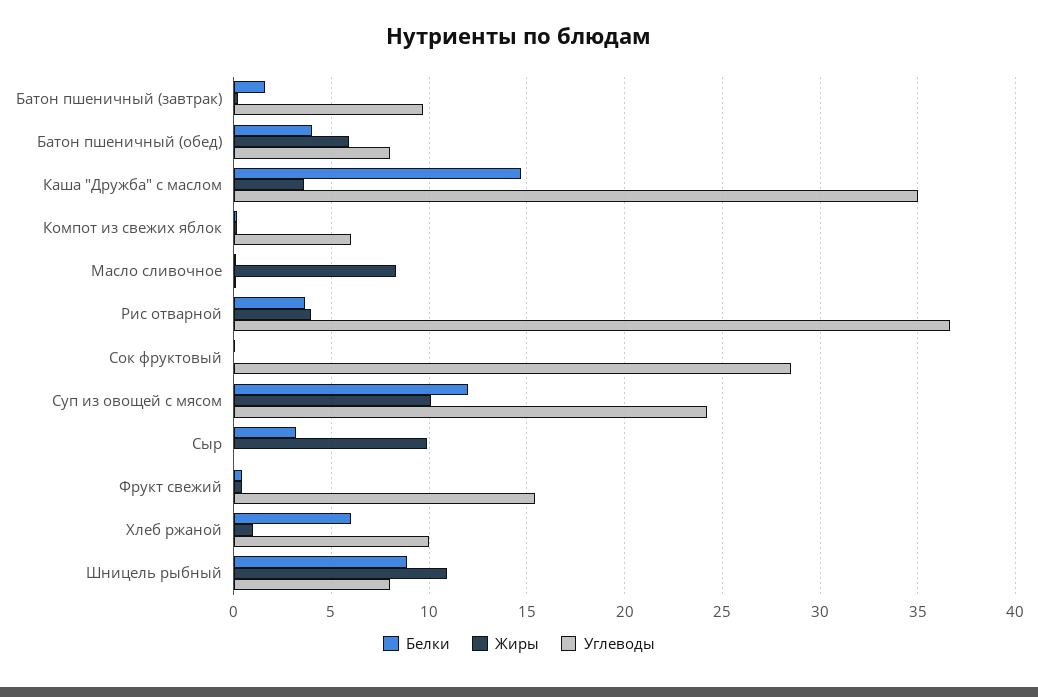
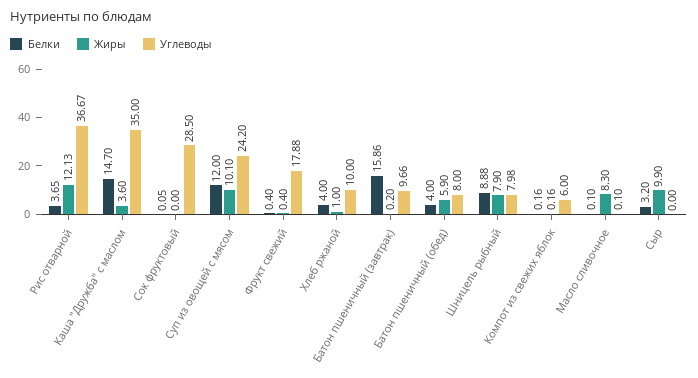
Белки, Батон пшеничный (завтрак): 1.5 -> 15.86
Жиры, Рис отварной: 4 -> 12.13
Углеводы, Фрукт свежий: 15.5 -> 17.88
Белки, Хлеб ржаной: 6 -> 4
Жиры, Шницель рыбный: 11 -> 7.9

